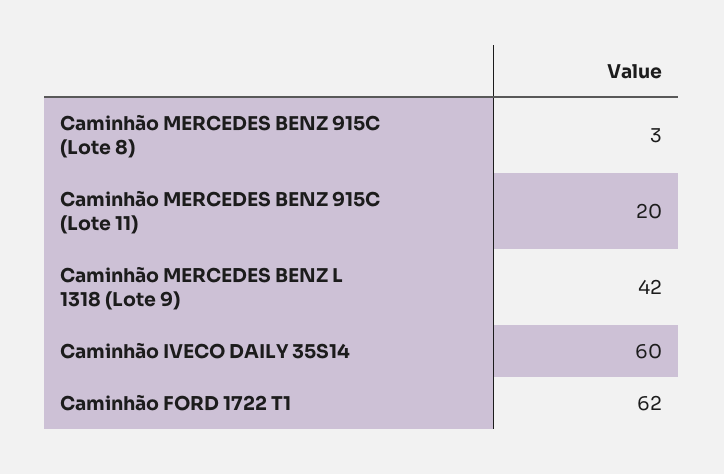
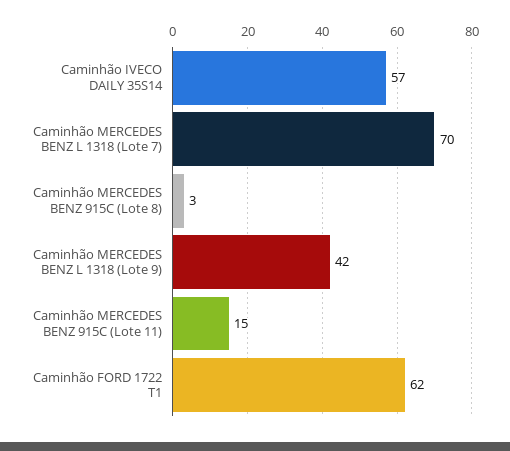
Caminhão MERCEDES BENZ 915C (Lote 11): 20 -> 15
Caminhão IVECO DAILY 35S14: 60 -> 57
Caminhão MERCEDES BENZ L 1318 (Lote 7): none -> 70

